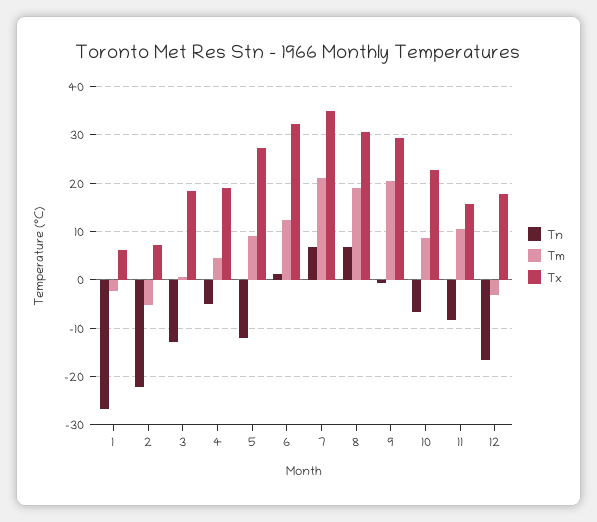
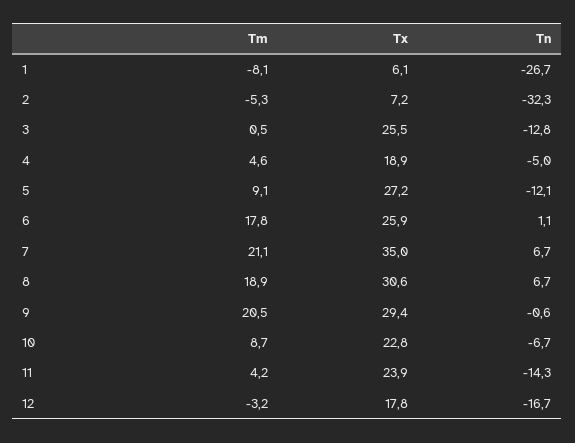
Tm, 1: -2 -> -8.1
Tn, 2: -22 -> -32.3
Tx, 3: 18 -> 25.5
Tm, 6: 12 -> 17.8
Tx, 6: 32 -> 25.9
Tn, 11: -8 -> -14.3
Tm, 11: 10 -> 4.2
Tx, 11: 16 -> 23.9

